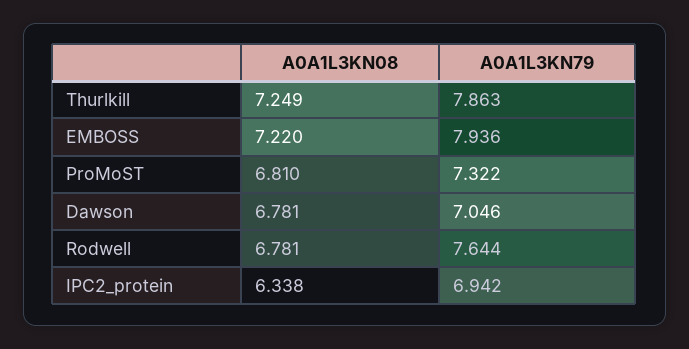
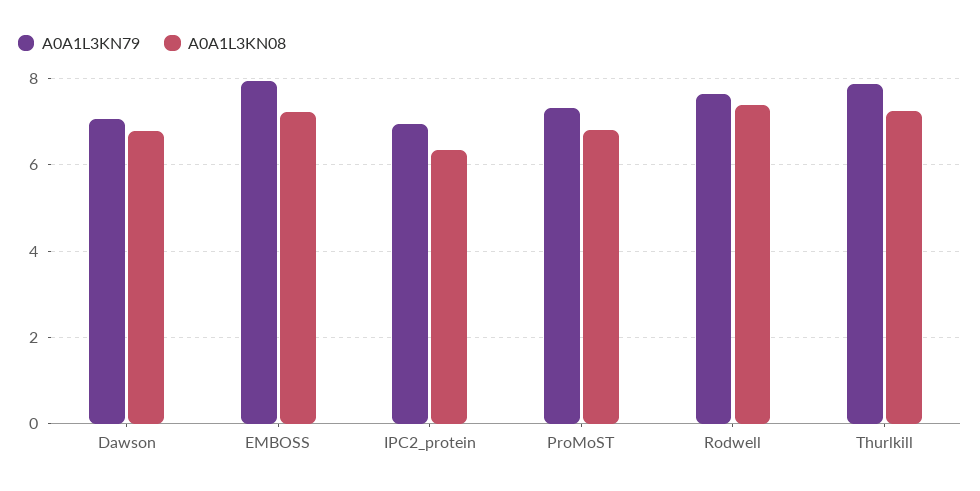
A0A1L3KN08, Rodwell: 6.781 -> 7.4

